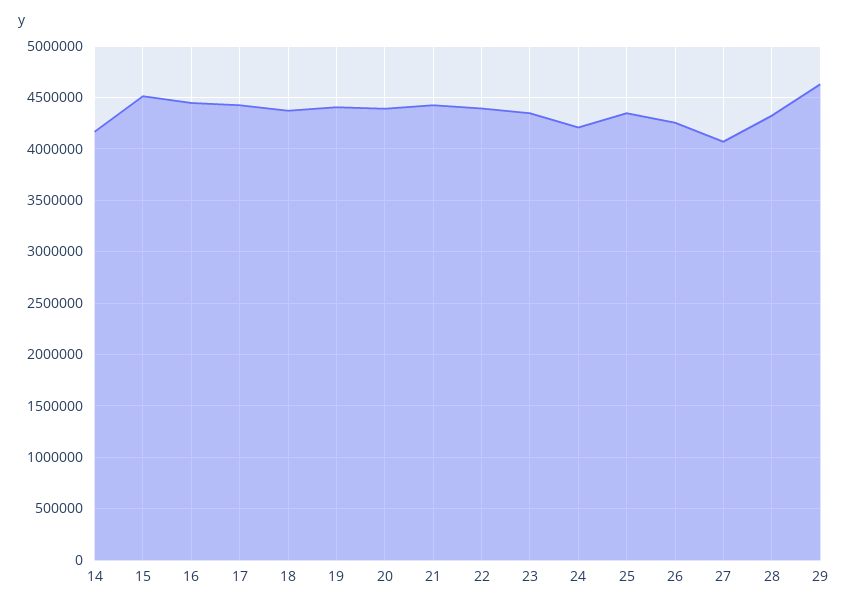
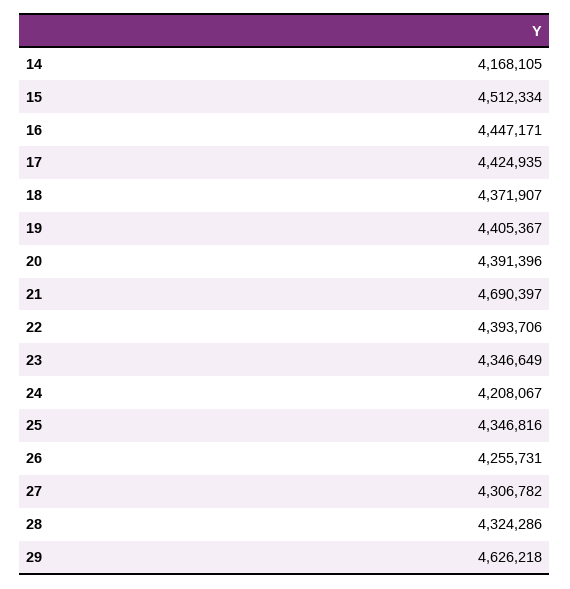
21: 4400000 -> 4690397
27: 4100000 -> 4306782

